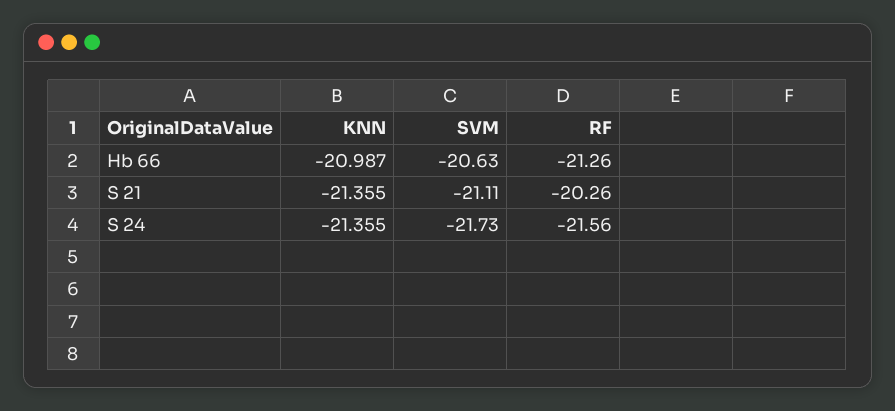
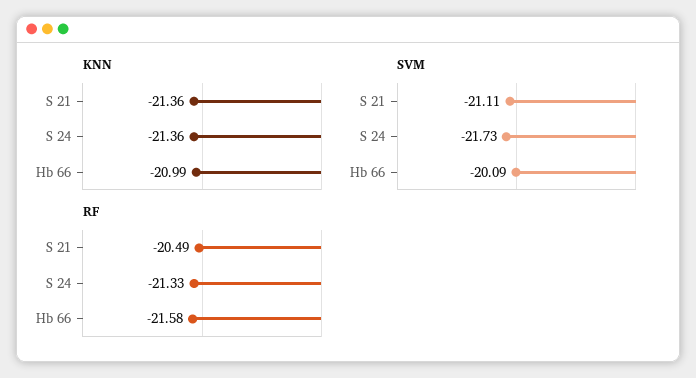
SVM, Hb 66: -20.63 -> -20.09
RF, Hb 66: -21.26 -> -21.58
RF, S 21: -20.26 -> -20.49
RF, S 24: -21.56 -> -21.33

